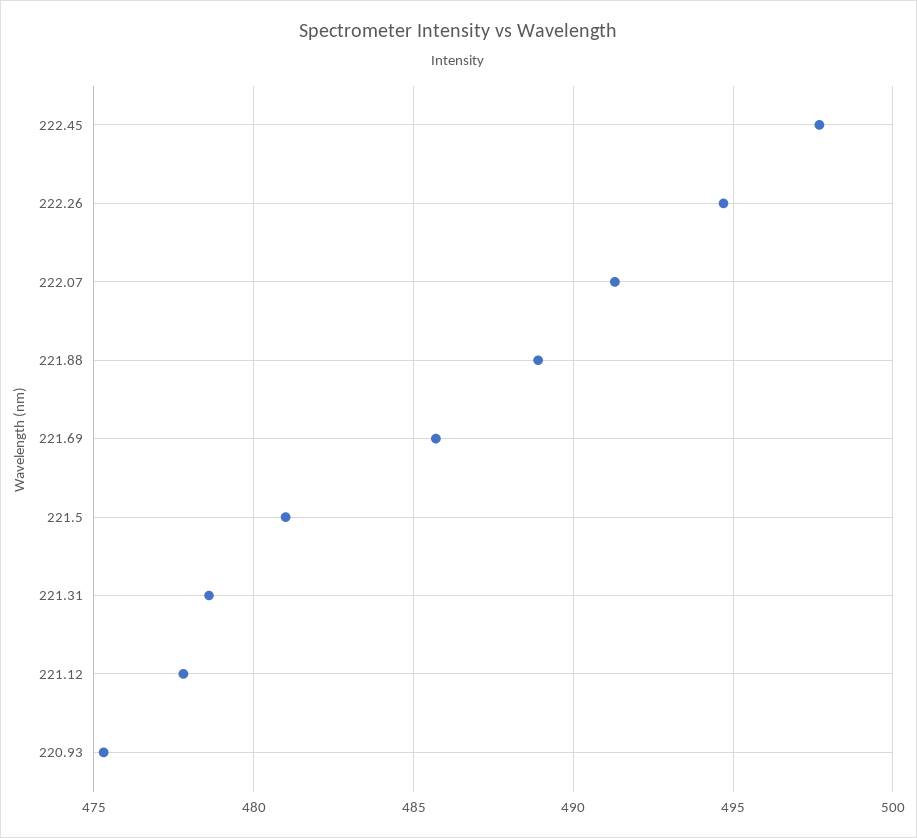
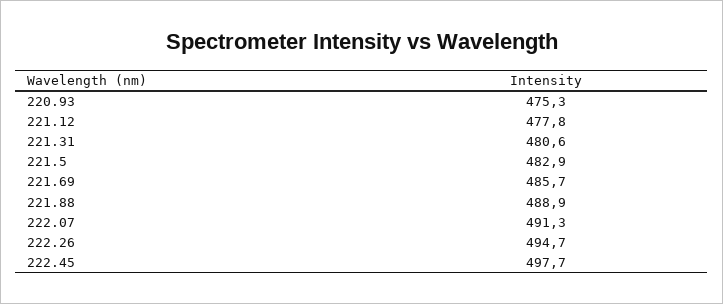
221.5: 481 -> 482.9
221.31: 478.5 -> 480.6

